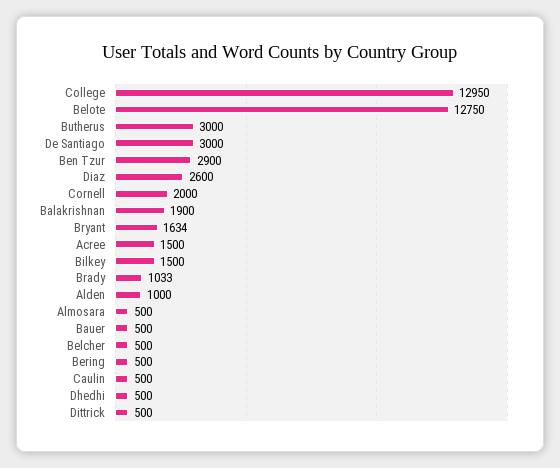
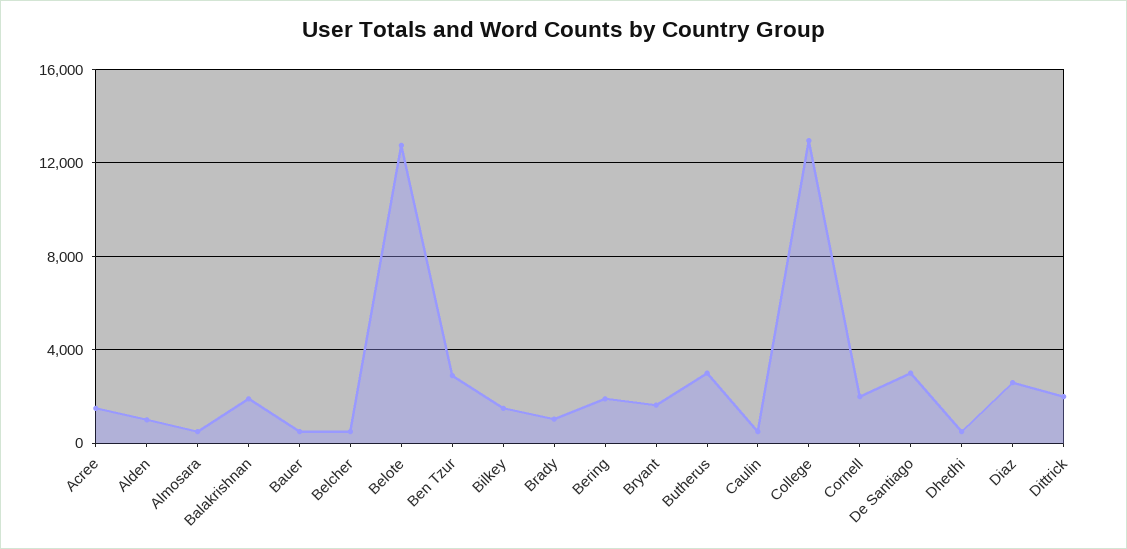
Bering: 500 -> 2000
Dittrick: 500 -> 2000

